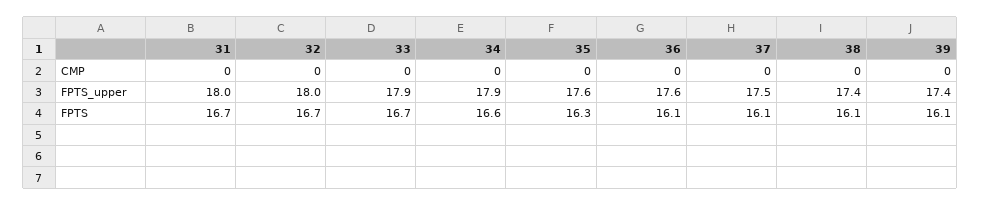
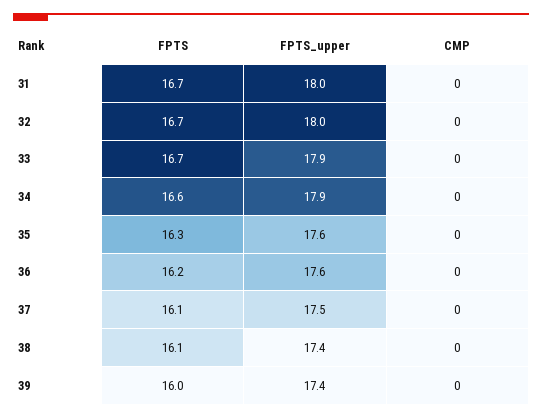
36, FPTS: 16.1 -> 16.2
39, FPTS: 16.1 -> 16

